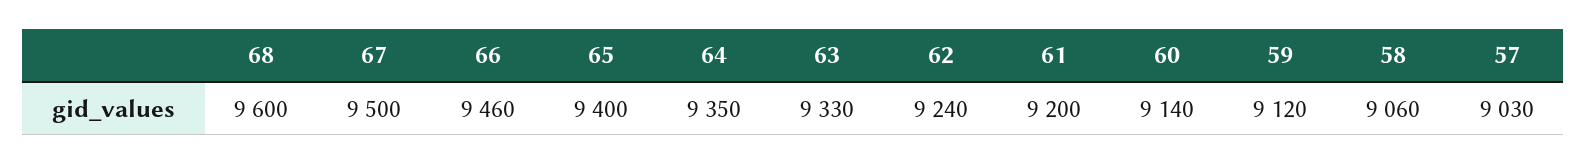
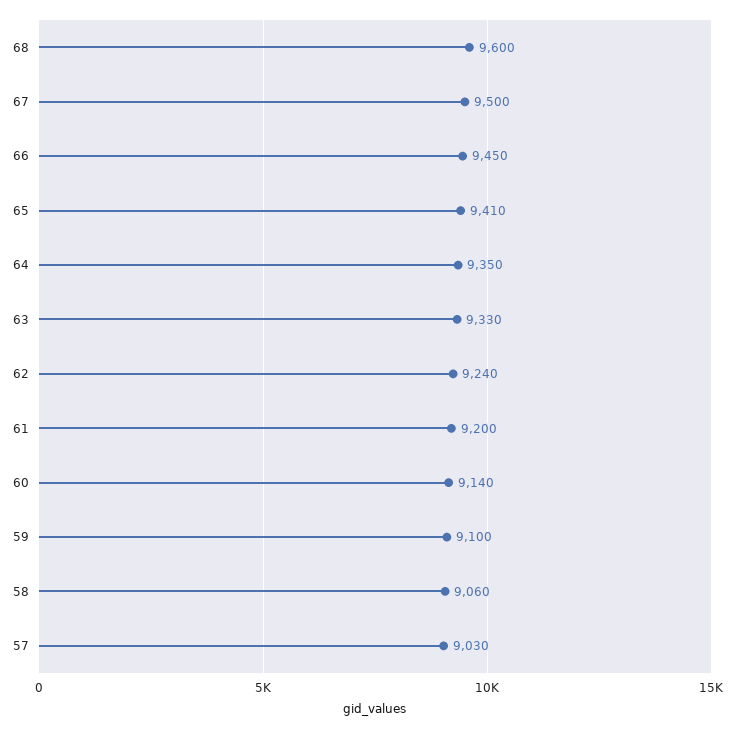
66: 9460 -> 9450
65: 9400 -> 9410
59: 9120 -> 9100

